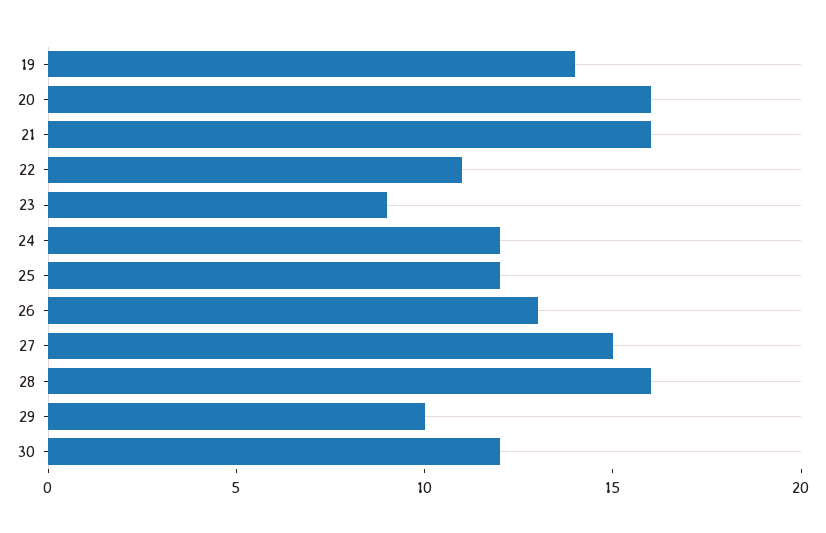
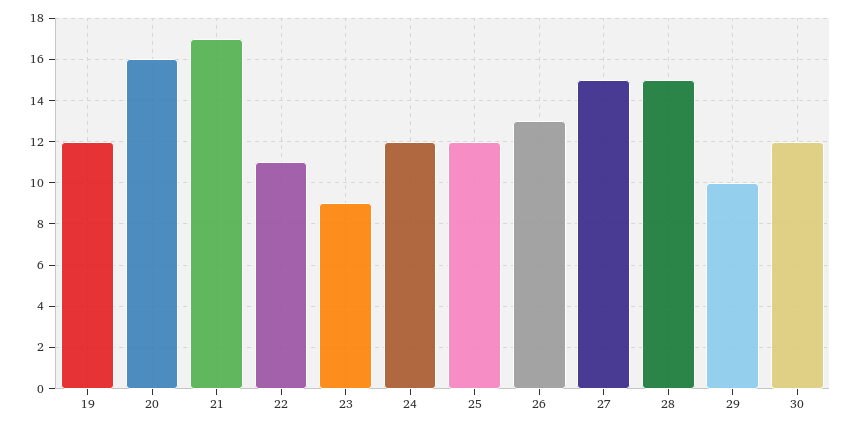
19: 14 -> 12
21: 16 -> 17
28: 16 -> 15

